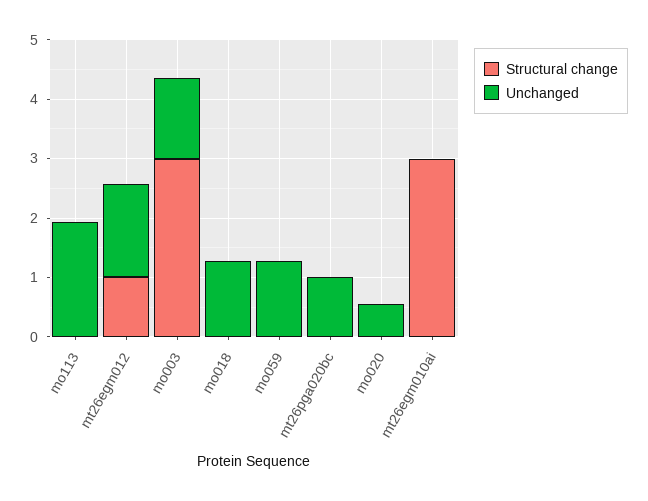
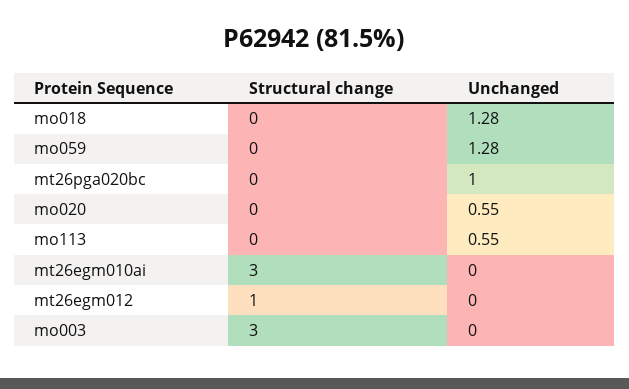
Unchanged, mo113: 2 -> 0.55
Unchanged, mt26egm012: 1.6 -> 0
Unchanged, mo003: 1.4 -> 0

